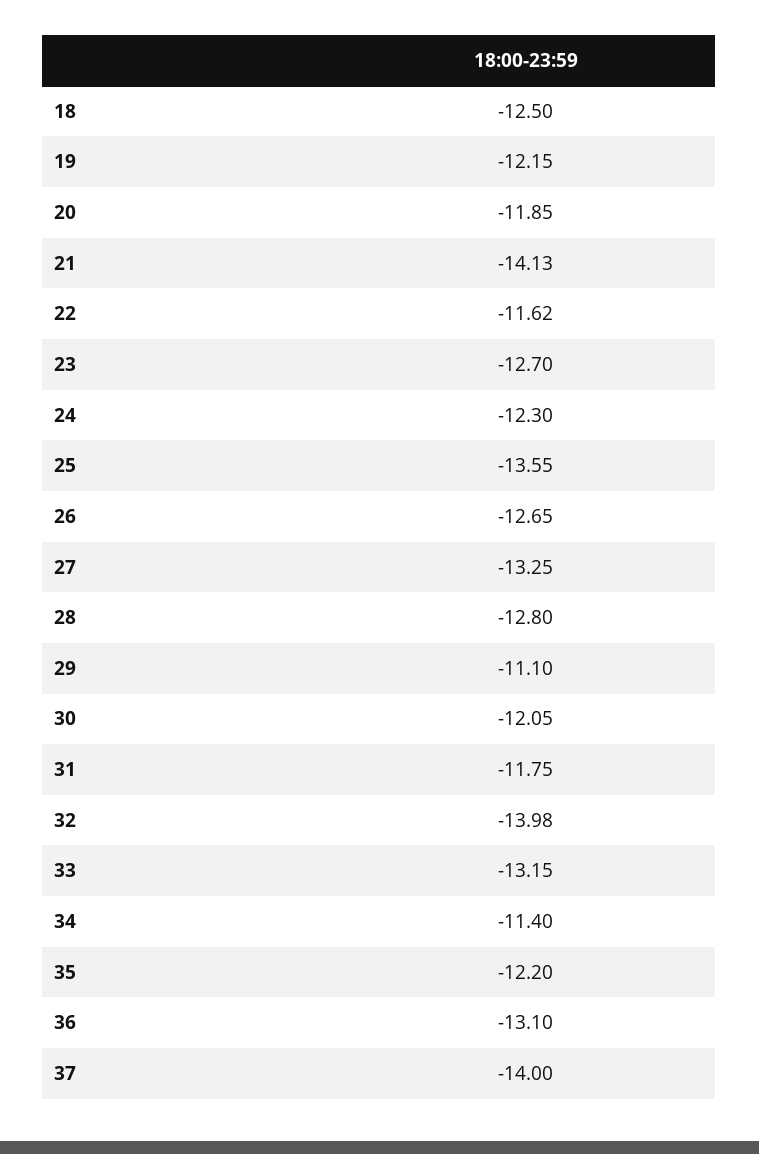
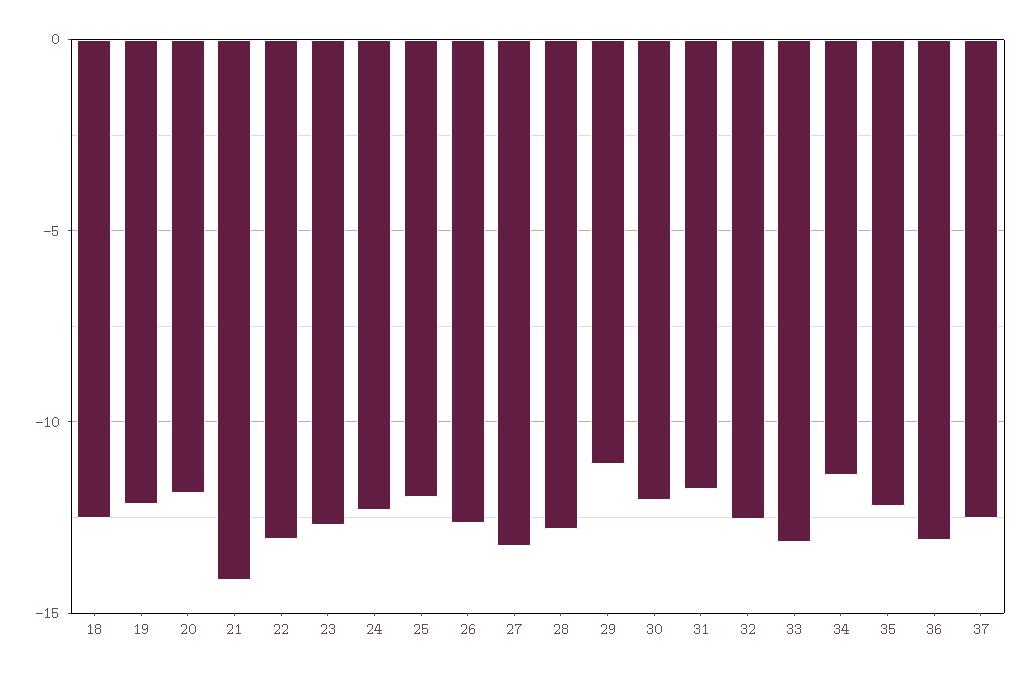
22: -11.62 -> -13
25: -13.55 -> -12
32: -13.98 -> -12.5
37: -14 -> -12.5

